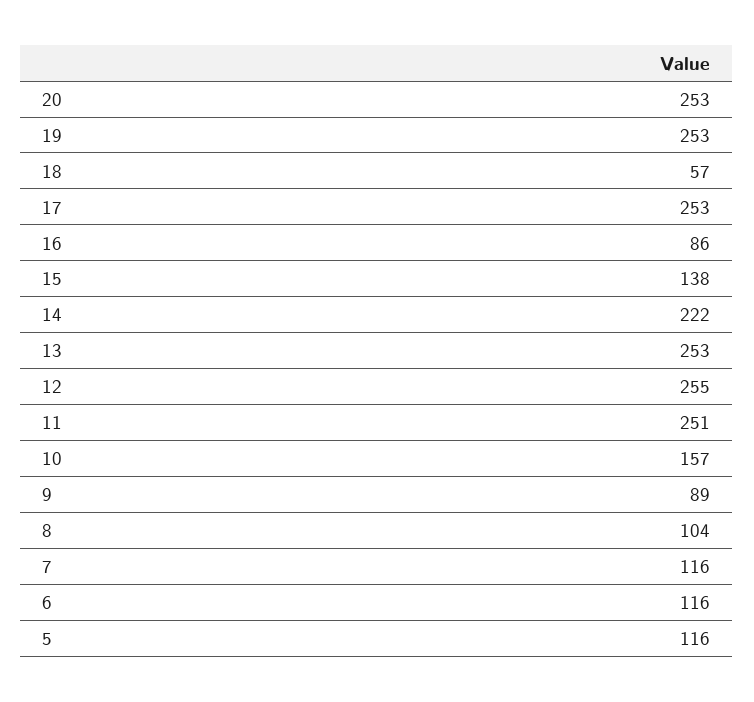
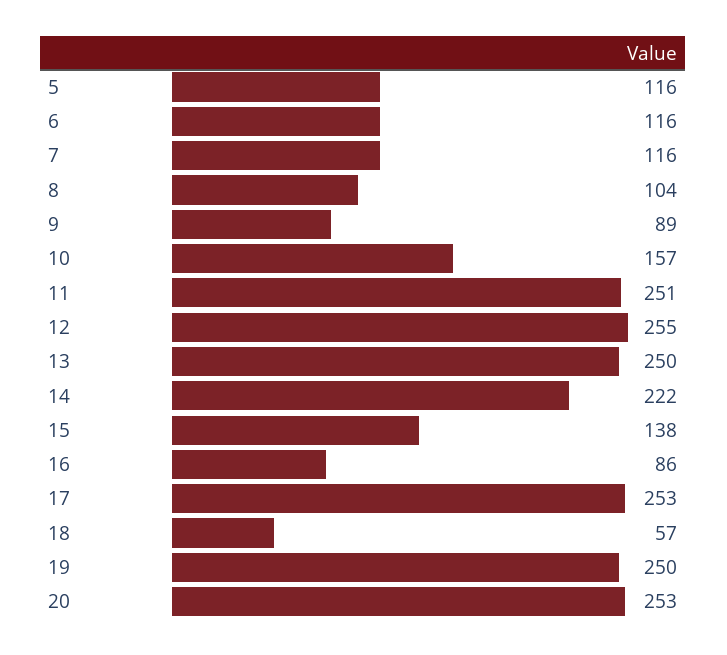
19: 253 -> 250
13: 253 -> 250

